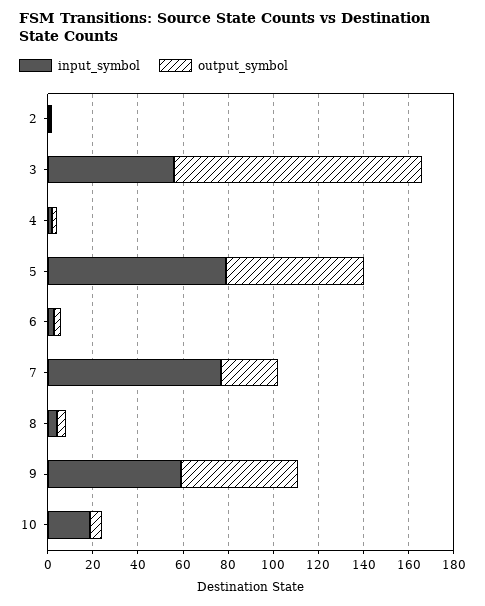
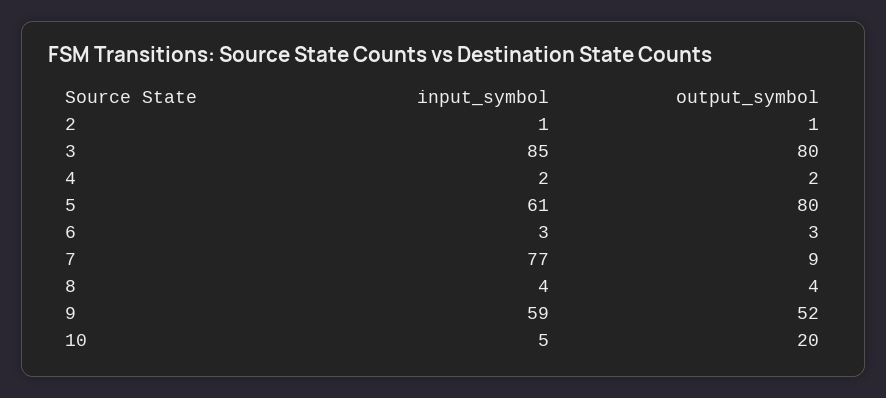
input_symbol, 3: 55 -> 85
output_symbol, 3: 110 -> 80
input_symbol, 5: 80 -> 61
output_symbol, 5: 60 -> 80
output_symbol, 7: 25 -> 9
input_symbol, 10: 20 -> 5
output_symbol, 10: 5 -> 20

